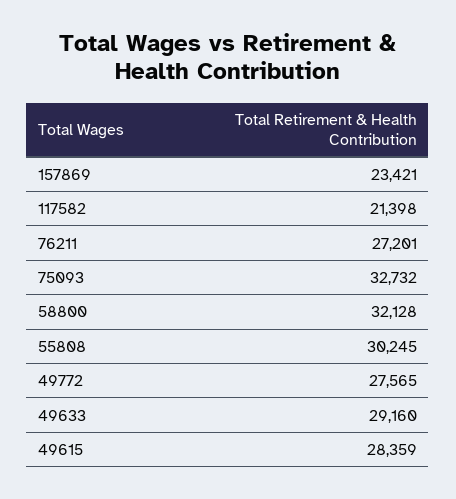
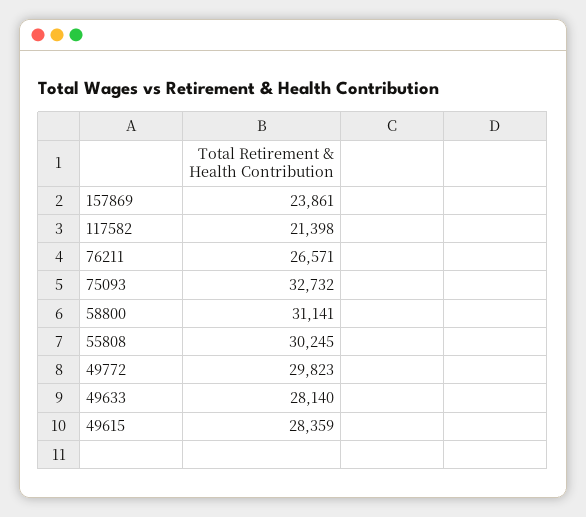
157869: 23421 -> 23861
76211: 27201 -> 26571
58800: 32128 -> 31141
49772: 27565 -> 29823
49633: 29160 -> 28140

